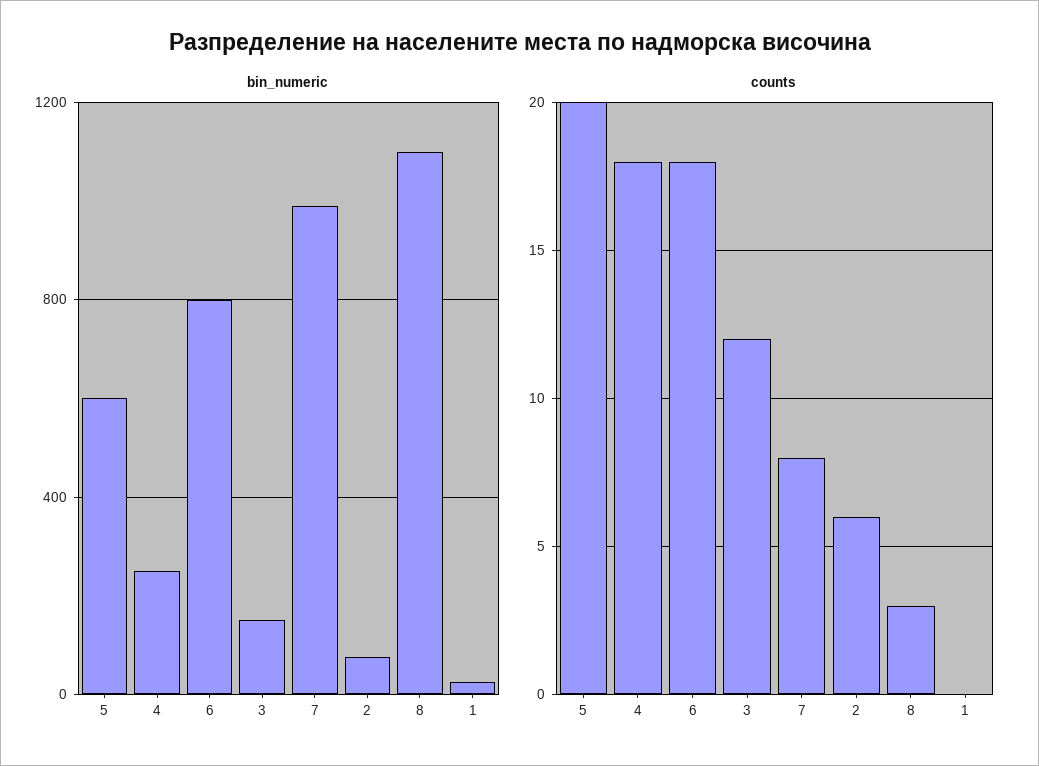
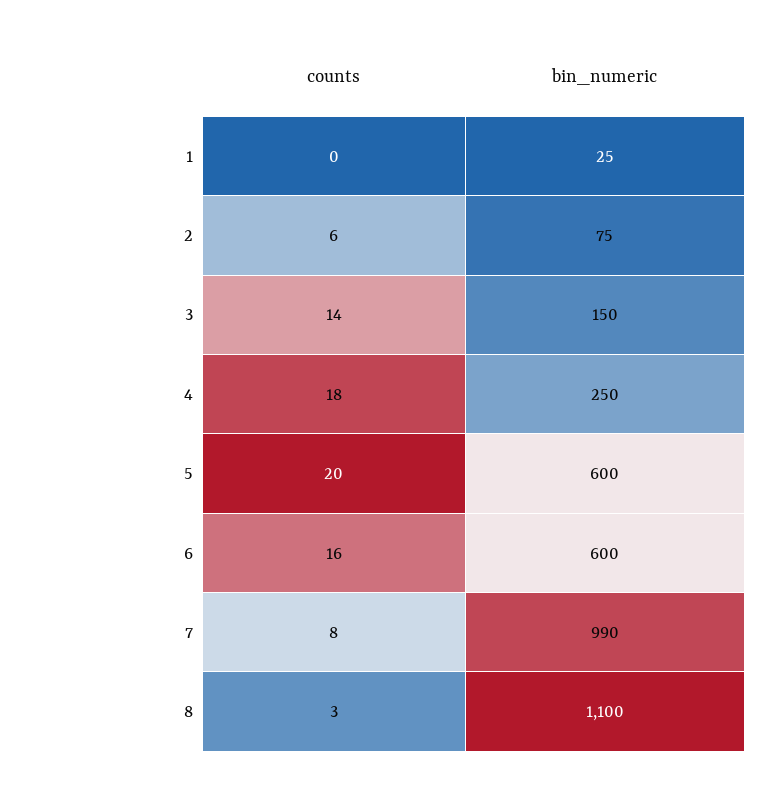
bin_numeric, 6: 800 -> 600
counts, 6: 18 -> 16
counts, 3: 12 -> 14

